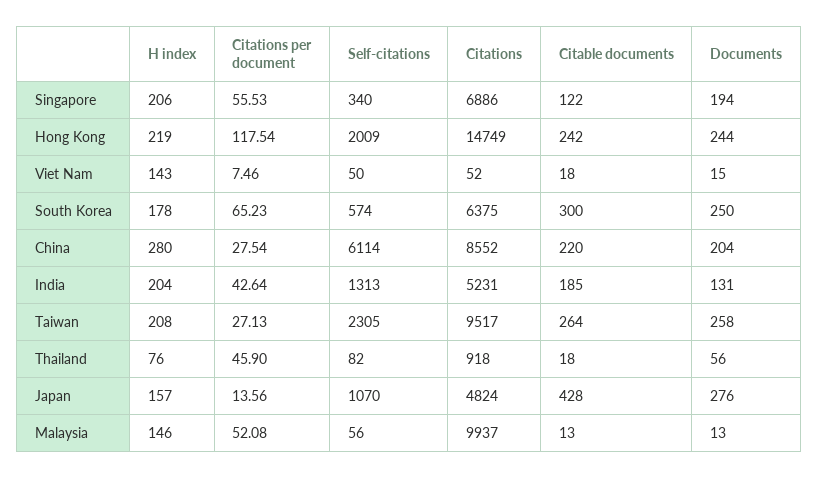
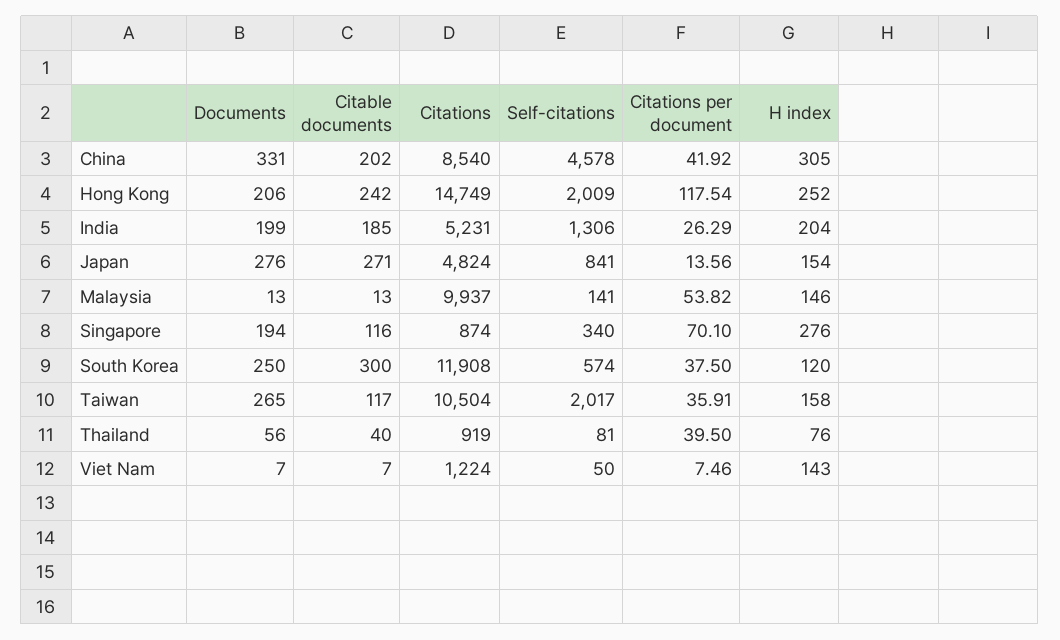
H index, Singapore: 206 -> 276
Citations per document, Singapore: 55.53 -> 70.1
Citations, Singapore: 6886 -> 874
Citable documents, Singapore: 122 -> 116
H index, Hong Kong: 219 -> 252
Documents, Hong Kong: 244 -> 206
Citations, Viet Nam: 52 -> 1224
Citable documents, Viet Nam: 18 -> 7
Documents, Viet Nam: 15 -> 7
H index, South Korea: 178 -> 120
Citations per document, South Korea: 65.23 -> 37.5
Citations, South Korea: 6375 -> 11908
H index, China: 280 -> 305
Citations per document, China: 27.54 -> 41.92
Self-citations, China: 6114 -> 4578
Citations, China: 8552 -> 8540
Citable documents, China: 220 -> 202
Documents, China: 204 -> 331
Citations per document, India: 42.64 -> 26.29
Self-citations, India: 1313 -> 1306
Documents, India: 131 -> 199
H index, Taiwan: 208 -> 158
Citations per document, Taiwan: 27.13 -> 35.91
Self-citations, Taiwan: 2305 -> 2017
Citations, Taiwan: 9517 -> 10504
Citable documents, Taiwan: 264 -> 117
Documents, Taiwan: 258 -> 265
Citations per document, Thailand: 45.9 -> 39.5
Self-citations, Thailand: 82 -> 81
Citations, Thailand: 918 -> 919
Citable documents, Thailand: 18 -> 40
H index, Japan: 157 -> 154
Self-citations, Japan: 1070 -> 841
Citable documents, Japan: 428 -> 271
Citations per document, Malaysia: 52.08 -> 53.82
Self-citations, Malaysia: 56 -> 141

